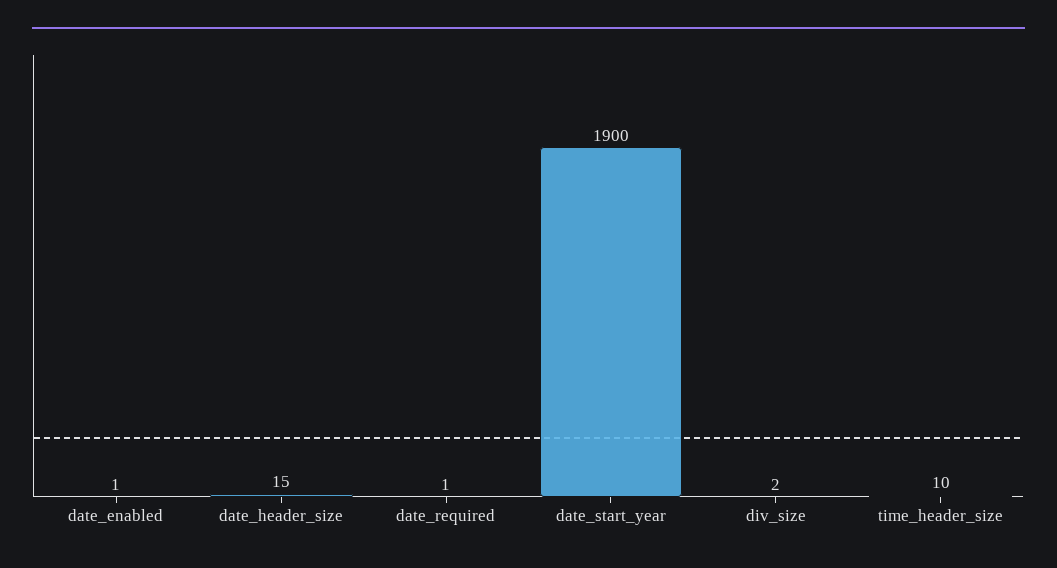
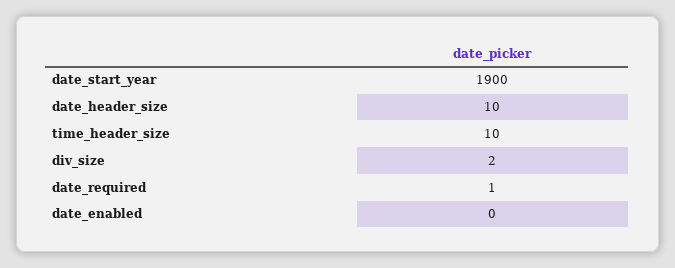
date_enabled: 1 -> 0
date_header_size: 15 -> 10

